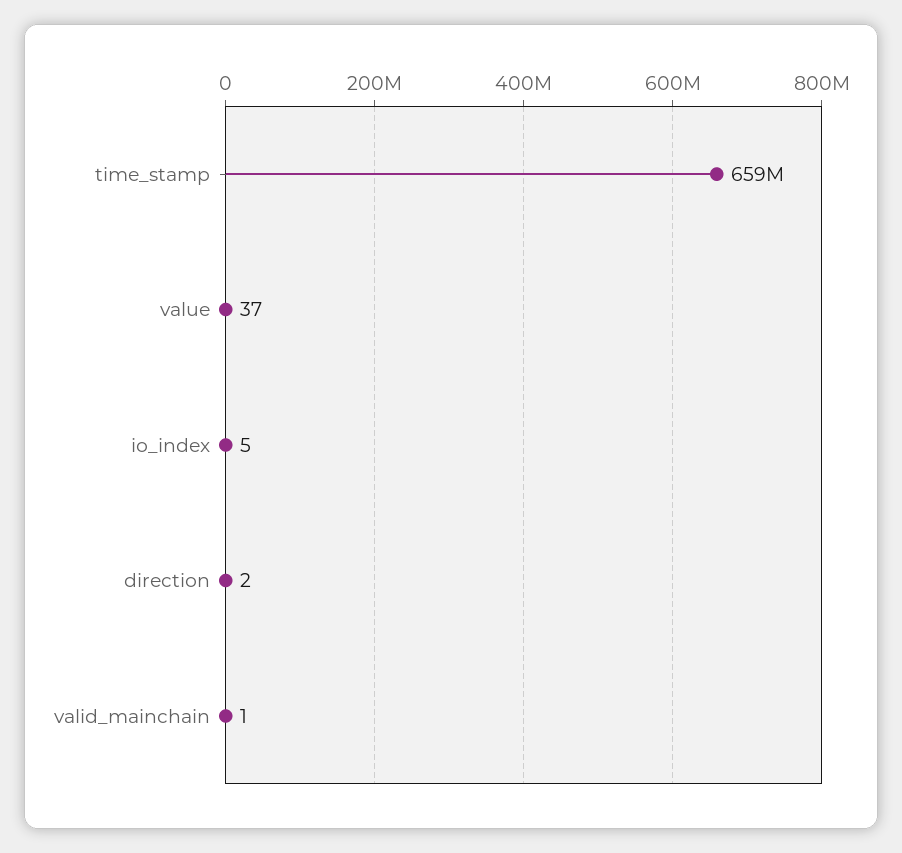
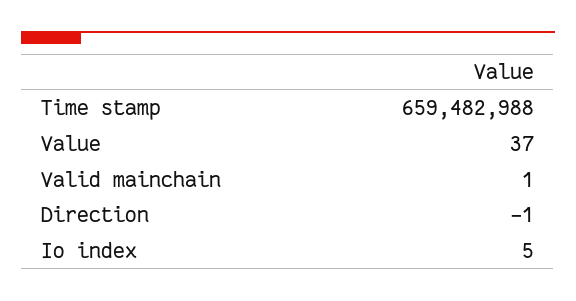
direction: 2 -> -1

